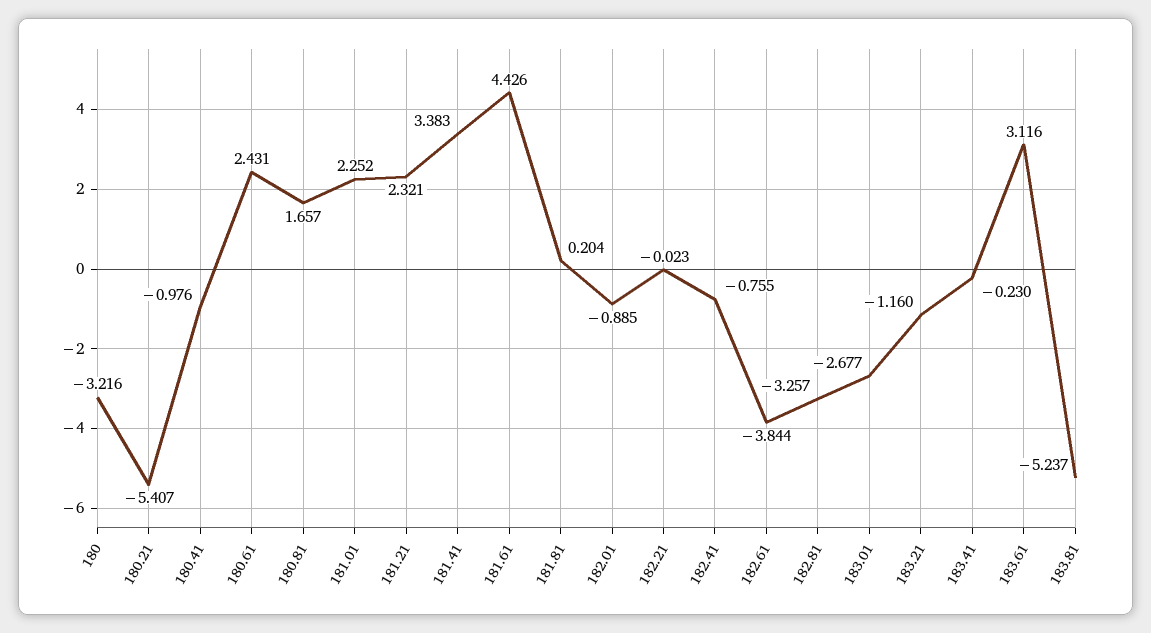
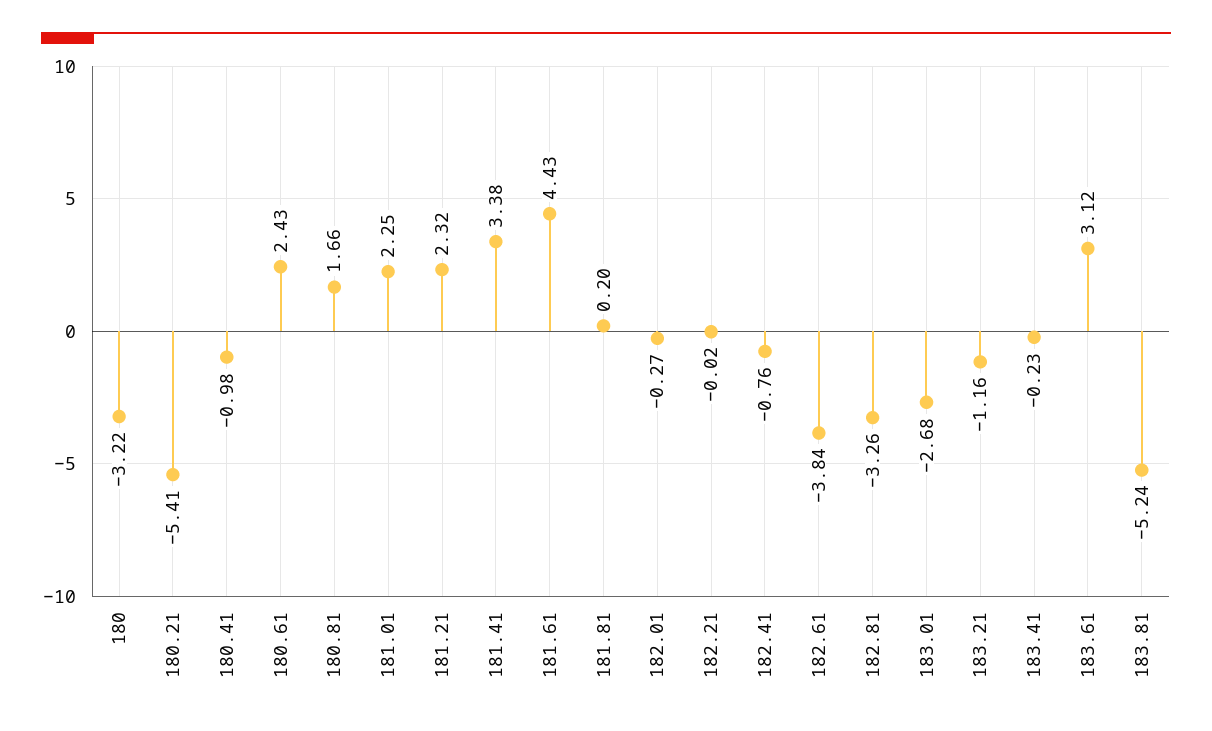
182.01: -0.885 -> -0.27

